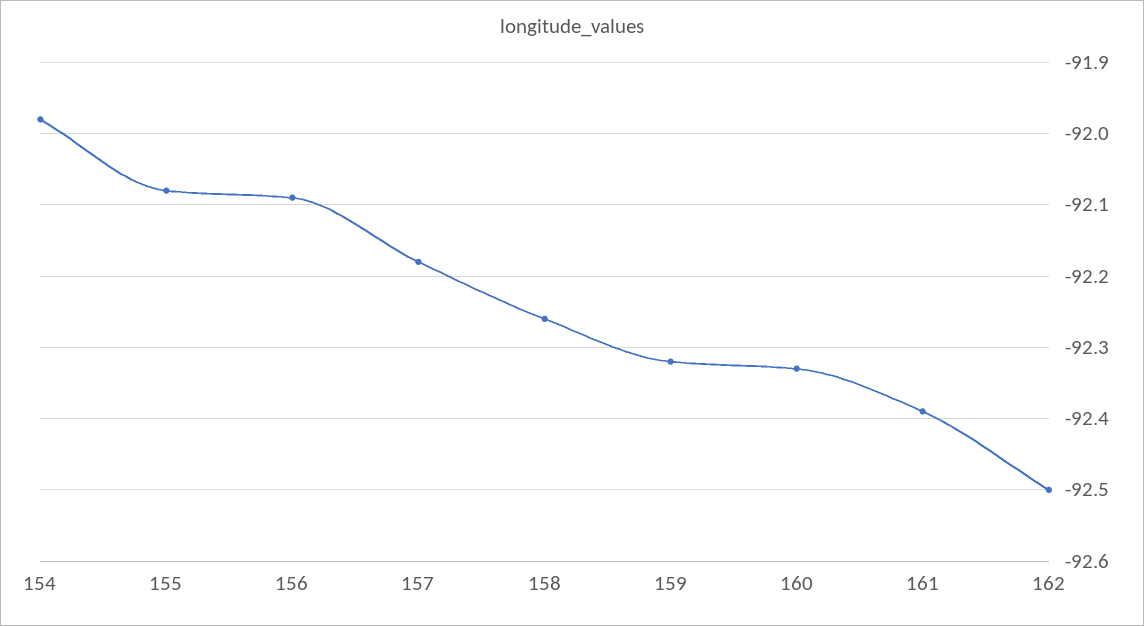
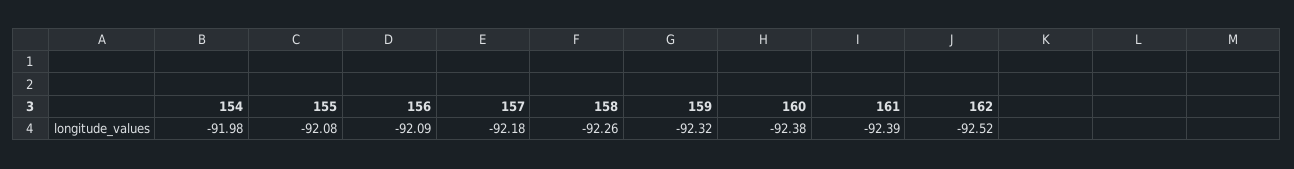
160: -92.33 -> -92.38
162: -92.5 -> -92.52

